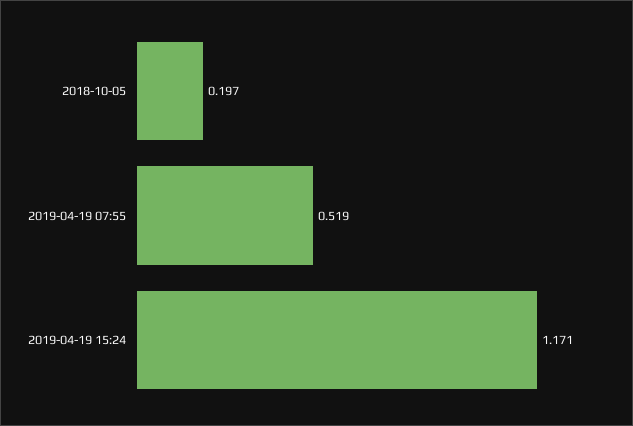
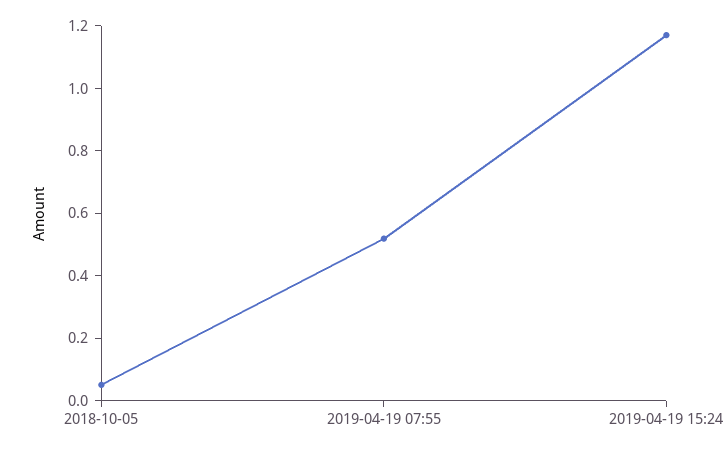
2018-10-05: 0.197 -> 0.05

